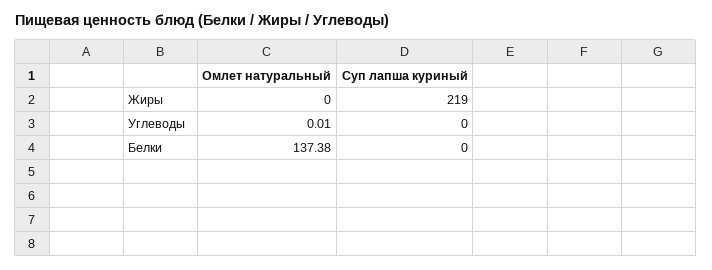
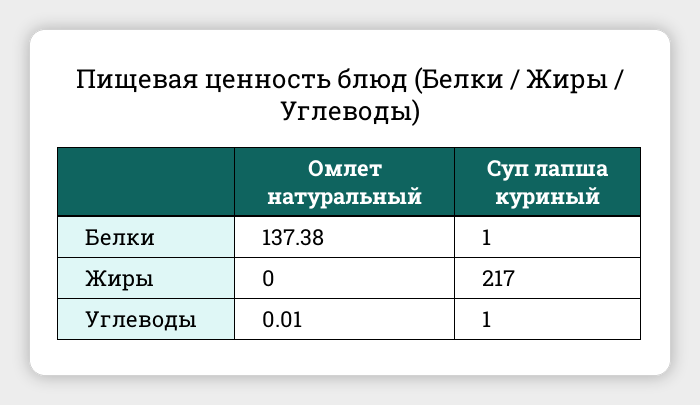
Суп лапша куриный, Жиры: 219 -> 217
Суп лапша куриный, Углеводы: 0 -> 1
Суп лапша куриный, Белки: 0 -> 1

